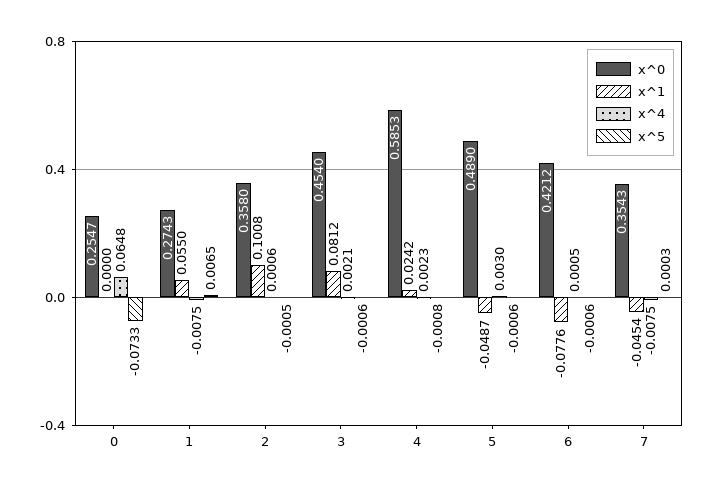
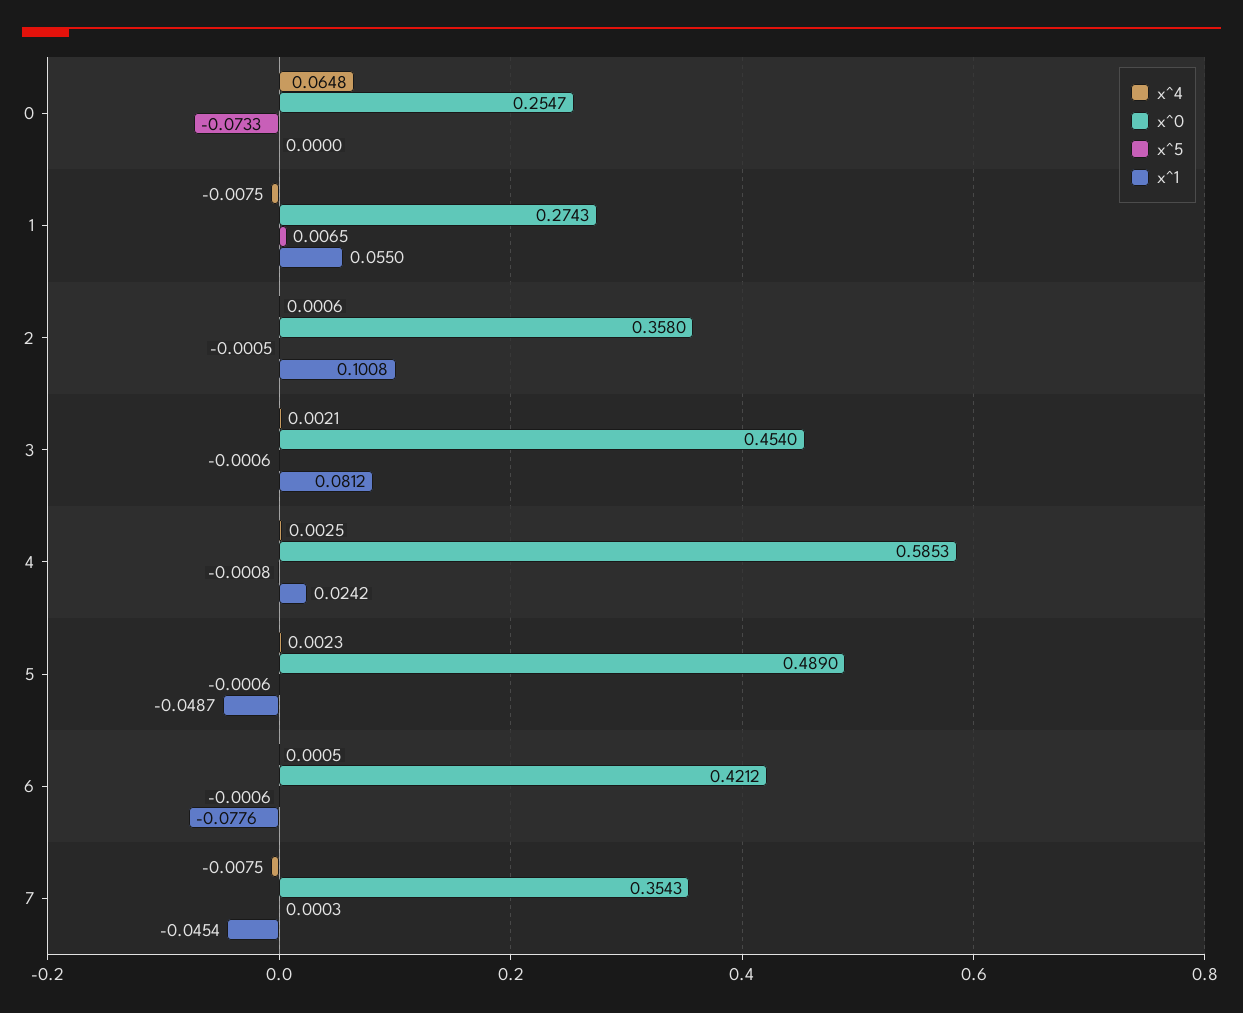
x^4, 4: 0.0023 -> 0.0025
x^4, 5: 0.003 -> 0.0023

